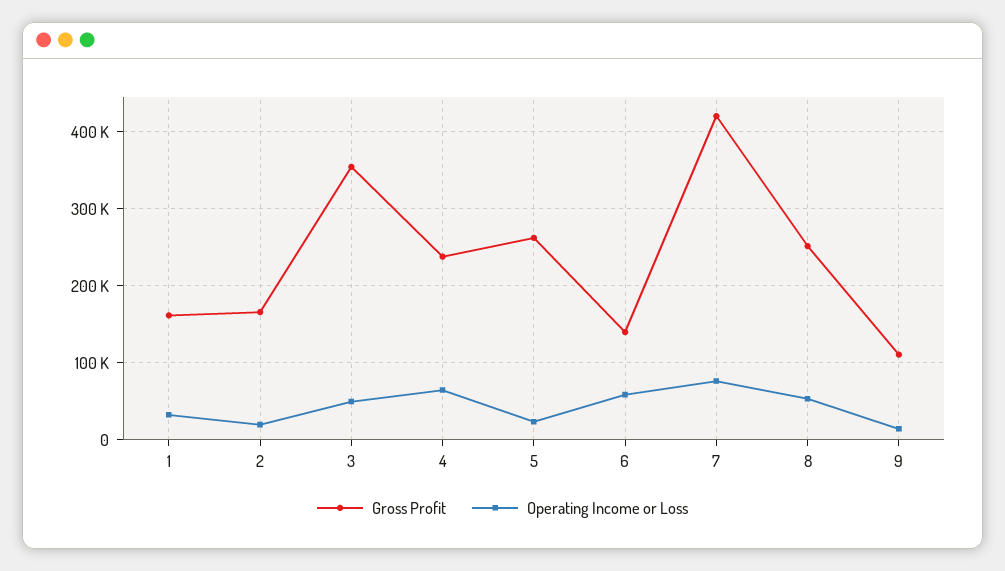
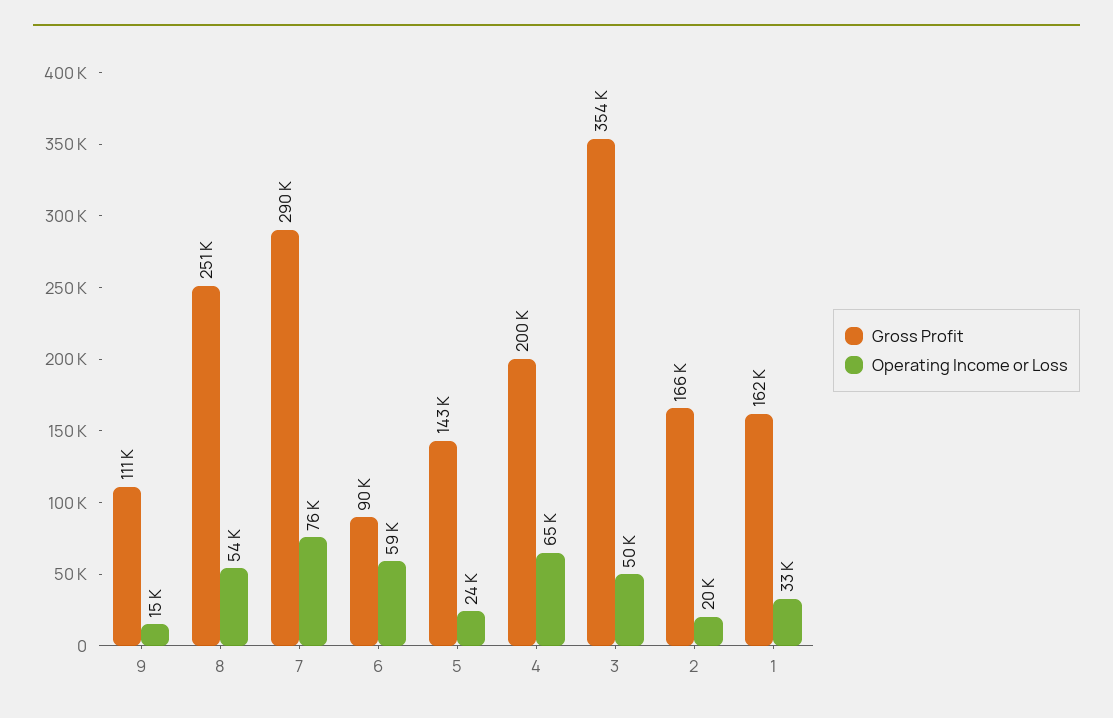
Gross Profit, 4: 240000 -> 200000
Gross Profit, 5: 260000 -> 143000
Gross Profit, 6: 140000 -> 90000
Gross Profit, 7: 420000 -> 290000

